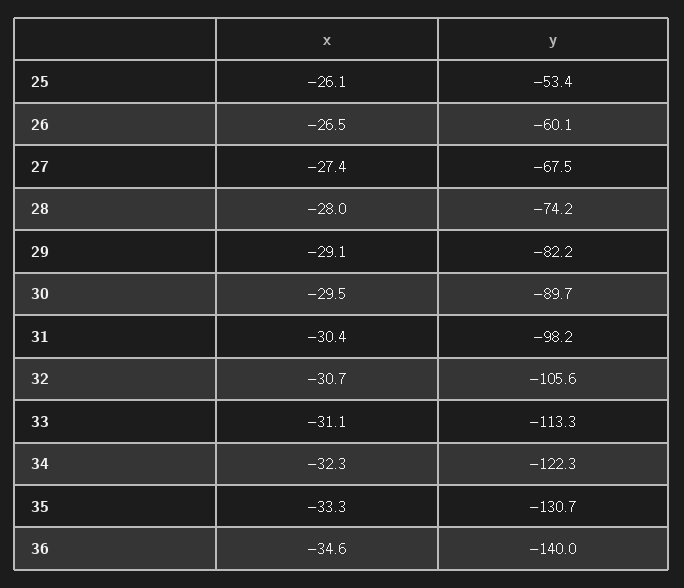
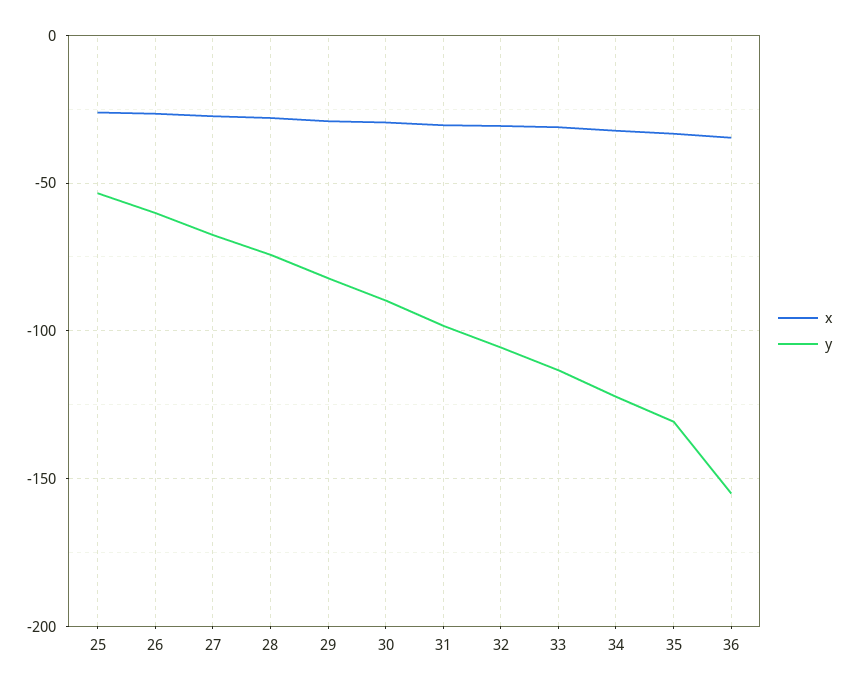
y, 36: -140 -> -155

